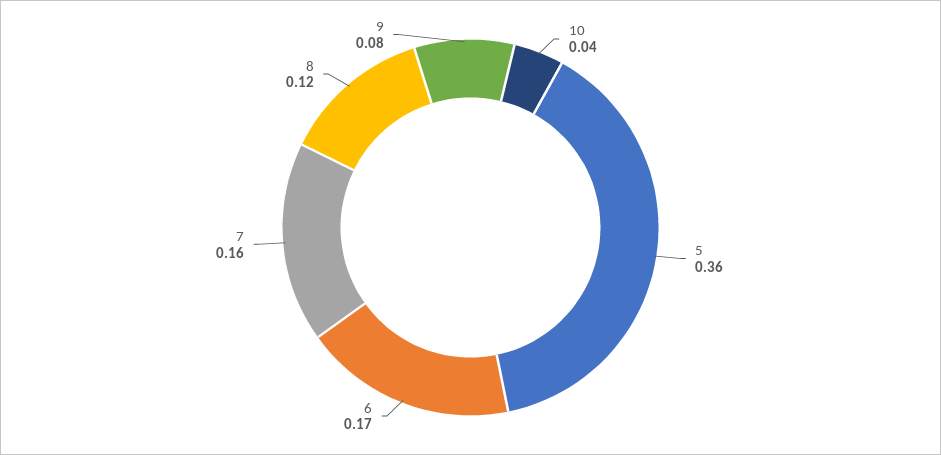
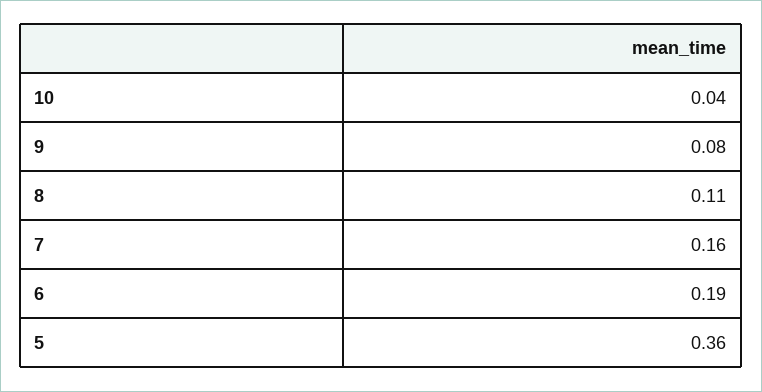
6: 0.17 -> 0.19
8: 0.12 -> 0.11

